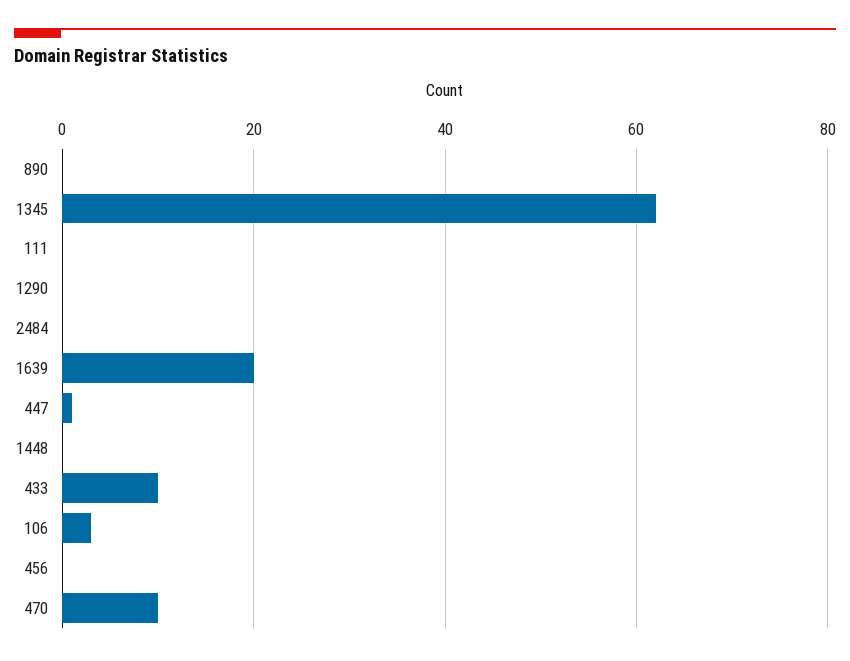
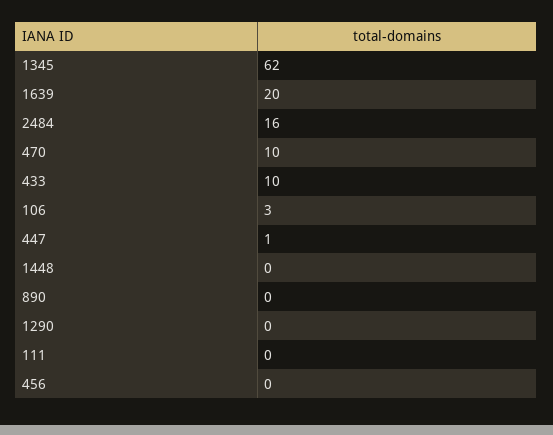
2484: 0 -> 16

